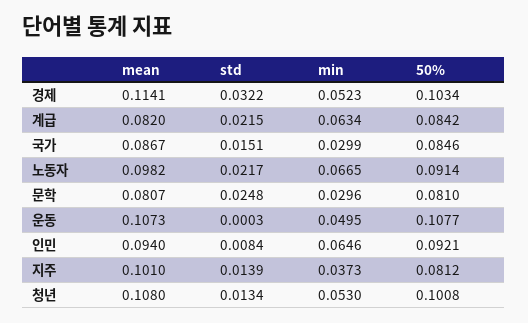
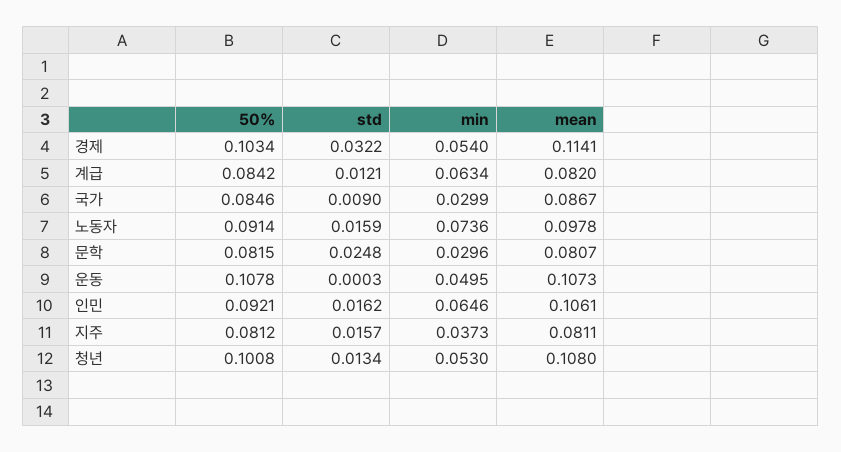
min, 경제: 0.0523 -> 0.054
std, 계급: 0.0215 -> 0.0121
std, 국가: 0.0151 -> 0.009
mean, 노동자: 0.0982 -> 0.0978
std, 노동자: 0.0217 -> 0.0159
min, 노동자: 0.0665 -> 0.0736
50%, 문학: 0.081 -> 0.0815
50%, 운동: 0.1077 -> 0.1078
mean, 인민: 0.094 -> 0.1061
std, 인민: 0.0084 -> 0.0162
mean, 지주: 0.101 -> 0.0811
std, 지주: 0.0139 -> 0.0157

